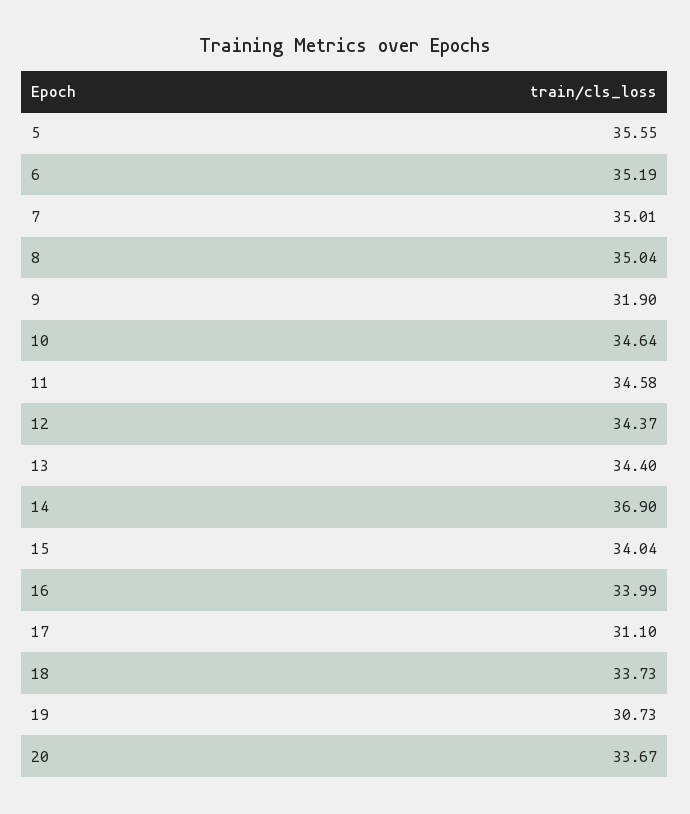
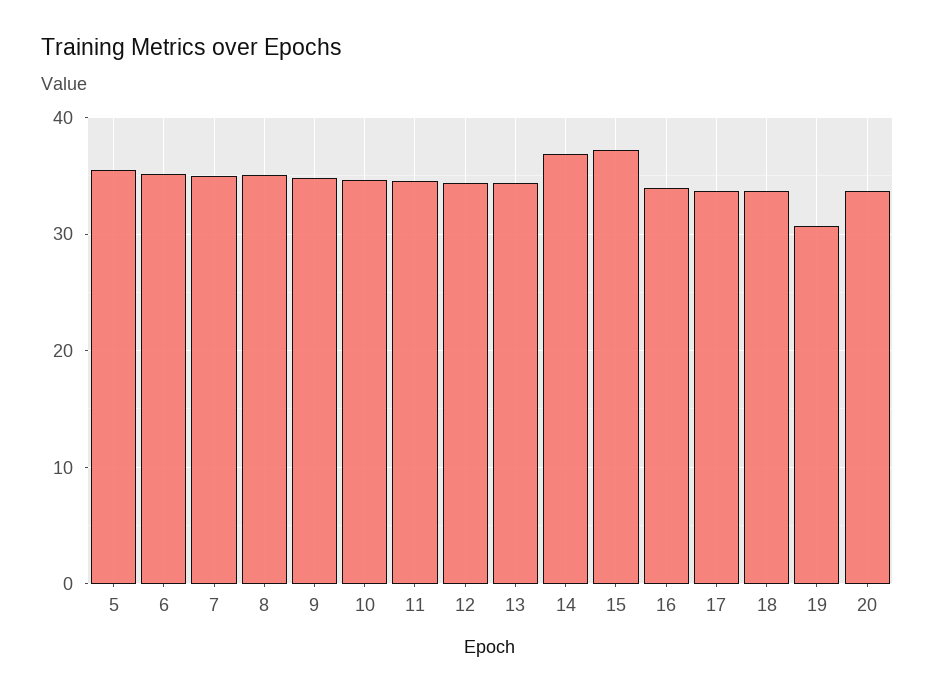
9: 31.9 -> 35
15: 34.04 -> 37
17: 31.1 -> 34

